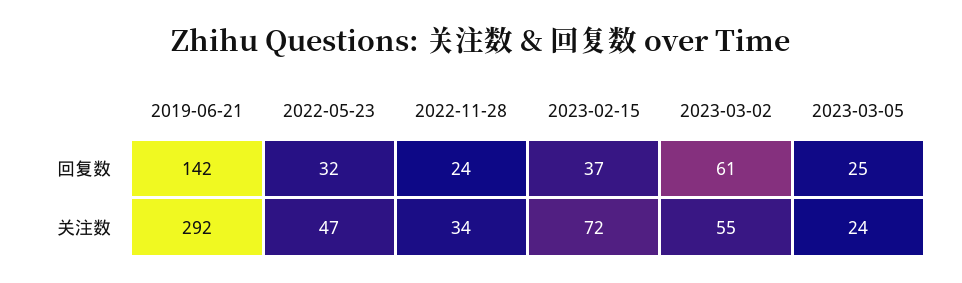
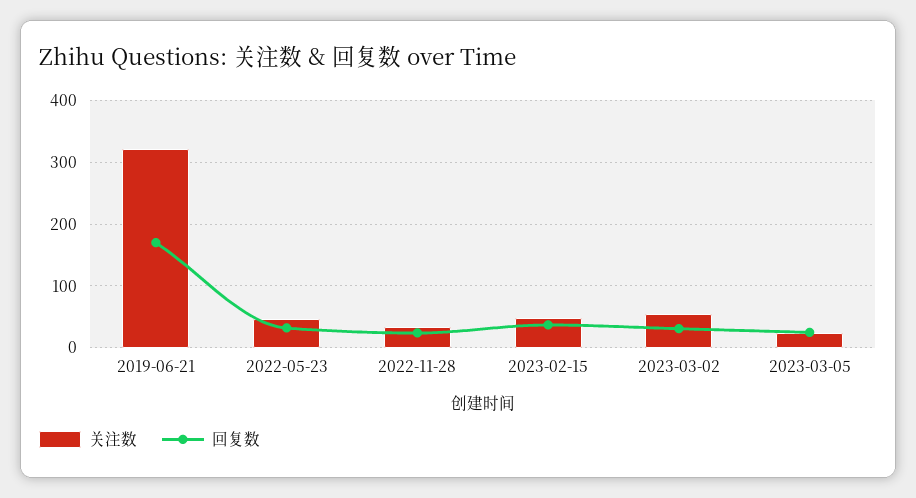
回复数, 2019-06-21: 142 -> 170
回复数, 2023-03-02: 61 -> 30
关注数, 2019-06-21: 292 -> 320
关注数, 2023-02-15: 72 -> 50

